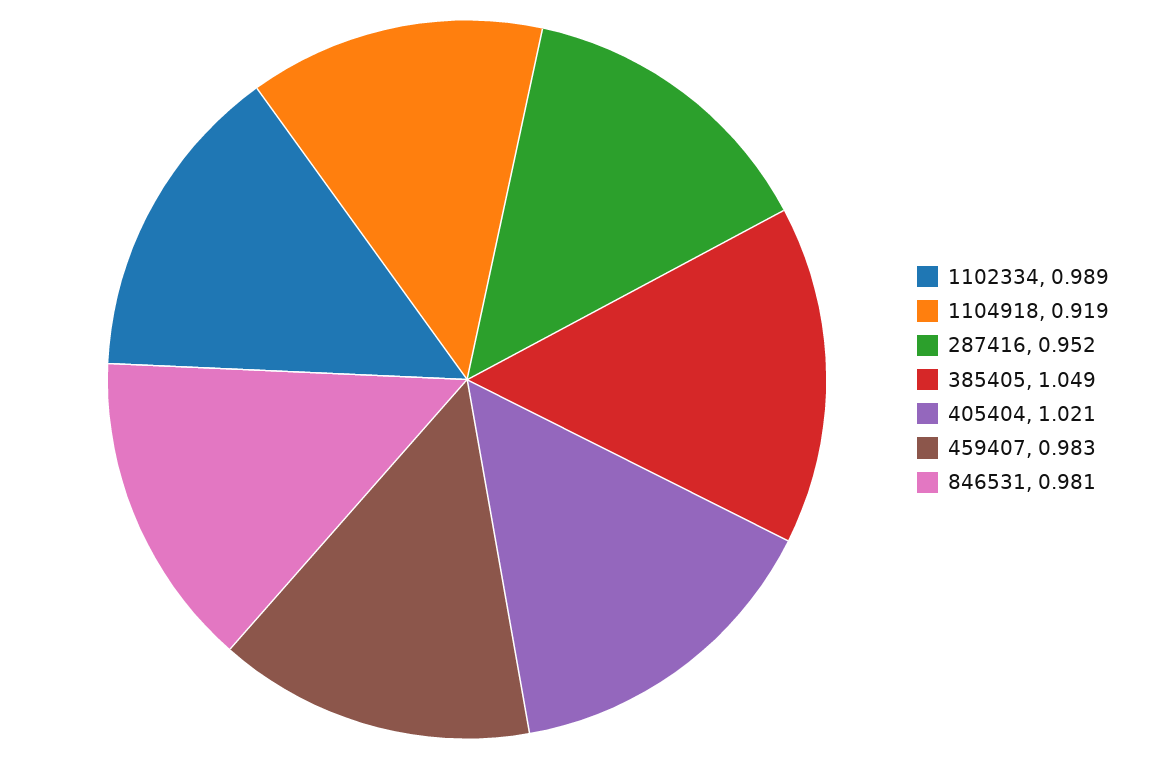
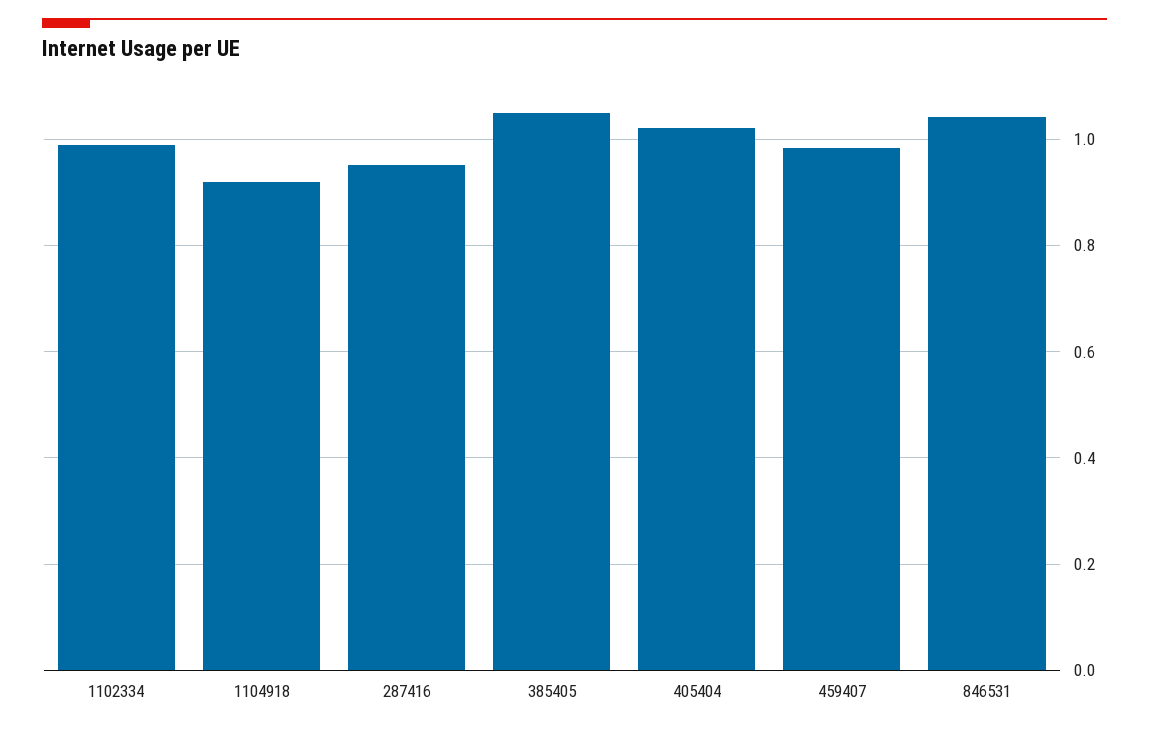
846531: 0.981 -> 1.04

